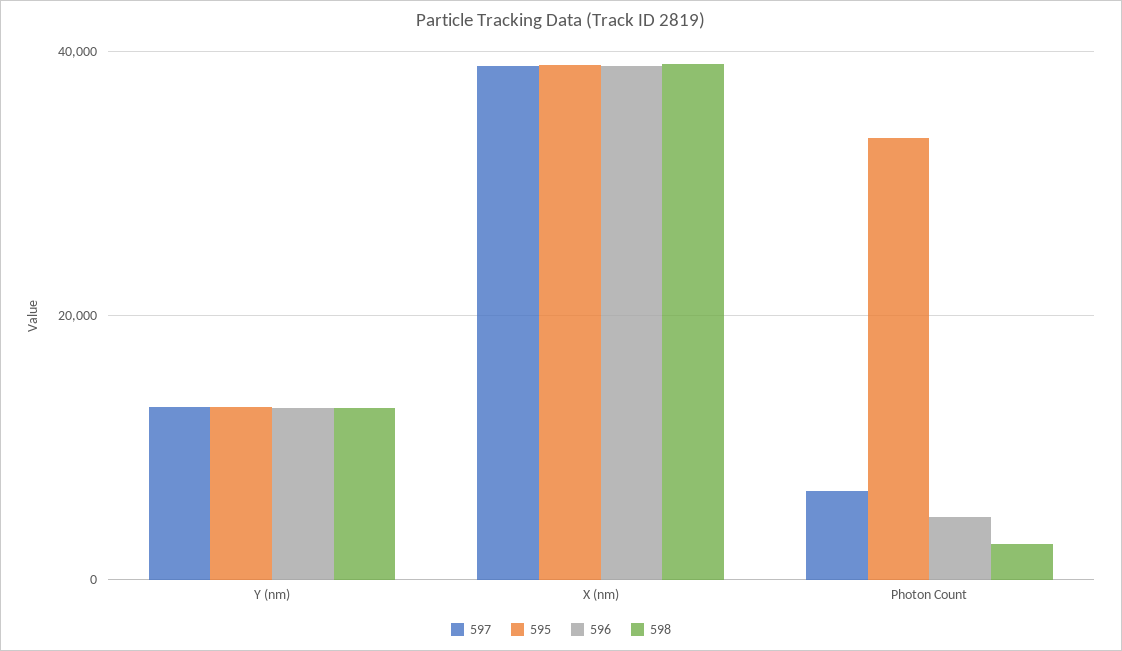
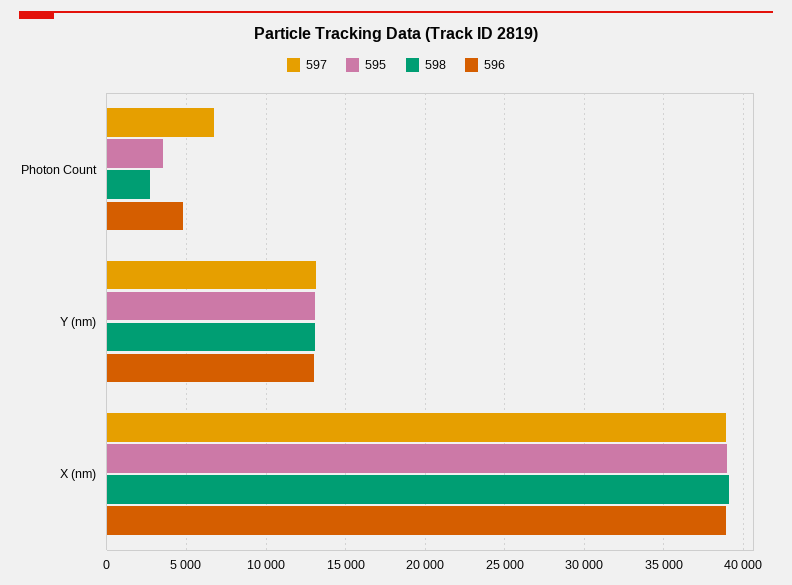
595, Photon Count: 34000 -> 3500

